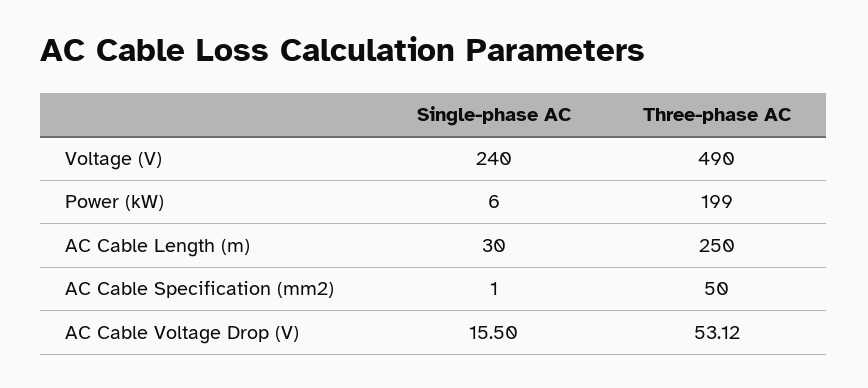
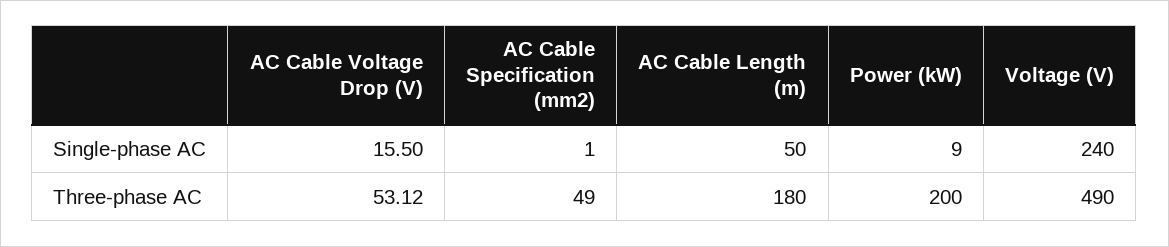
Single-phase AC, Power (kW): 6 -> 9
Three-phase AC, Power (kW): 199 -> 200
Single-phase AC, AC Cable Length (m): 30 -> 50
Three-phase AC, AC Cable Length (m): 250 -> 180
Three-phase AC, AC Cable Specification (mm2): 50 -> 49

